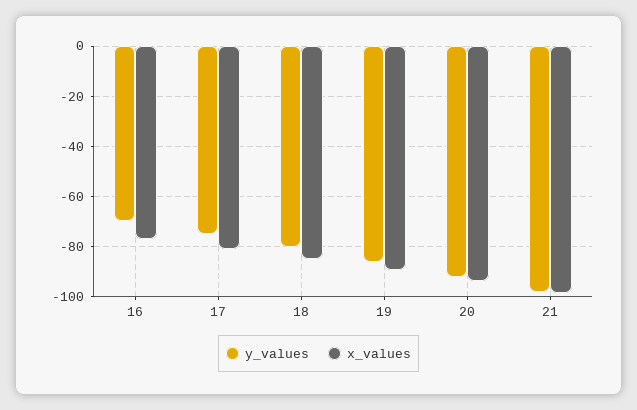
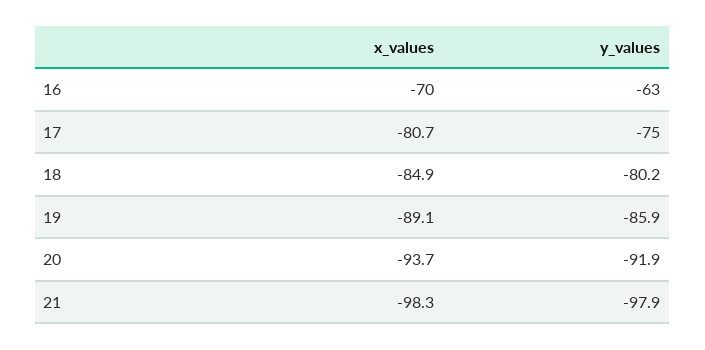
y_values, 16: -70 -> -63
x_values, 16: -77.5 -> -70

